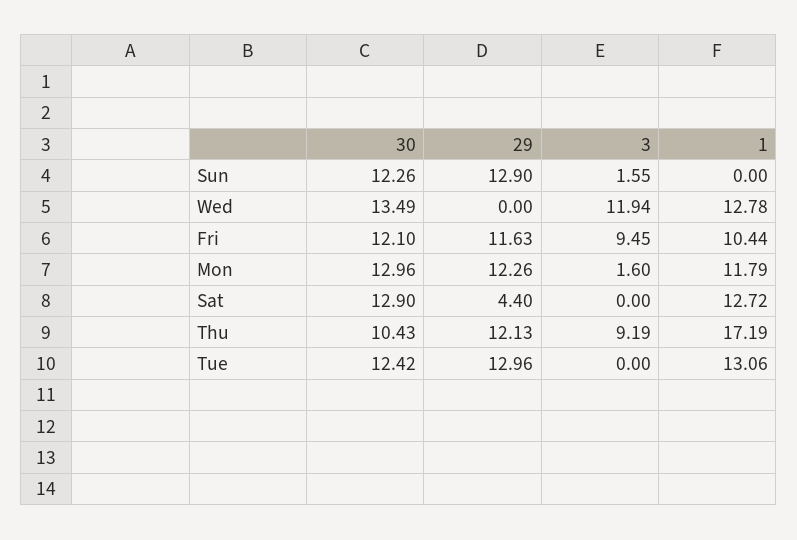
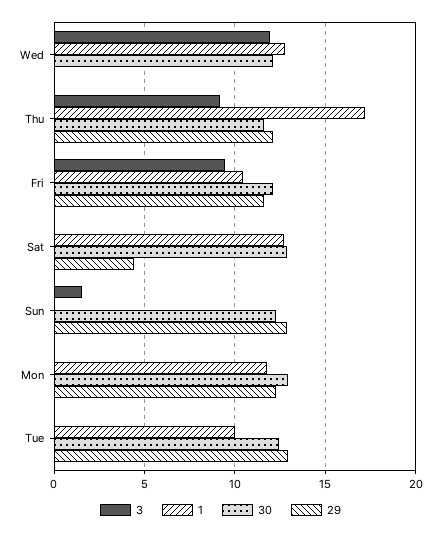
30, Wed: 13.49 -> 12
3, Mon: 1.6 -> 0
30, Thu: 10.43 -> 11.5
1, Tue: 13.06 -> 10

